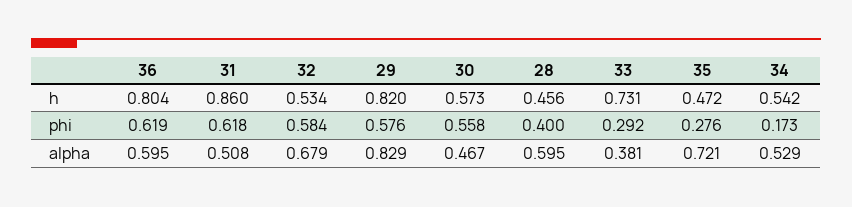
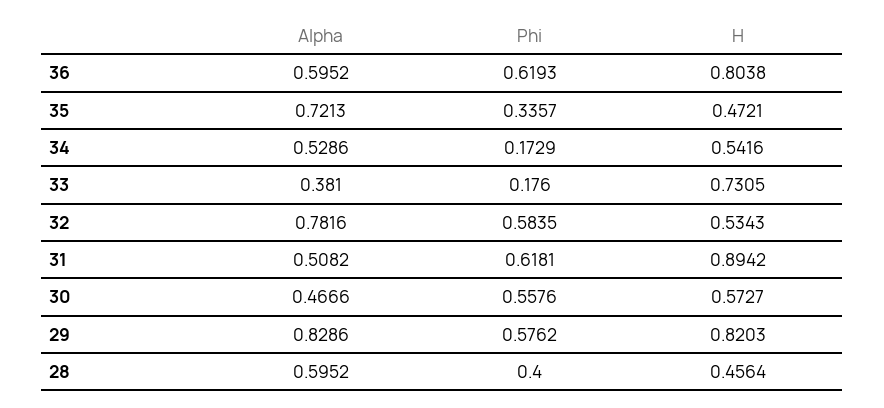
31, h: 0.86 -> 0.8942
33, phi: 0.292 -> 0.176
35, phi: 0.276 -> 0.3357
32, alpha: 0.679 -> 0.7816

